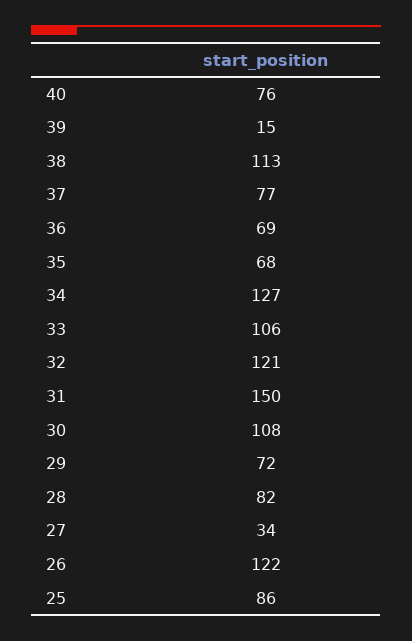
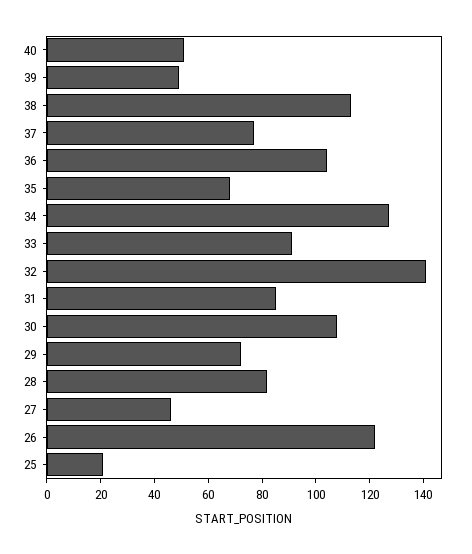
40: 76 -> 50
39: 15 -> 50
36: 69 -> 105
33: 106 -> 90
32: 121 -> 140
31: 150 -> 85
27: 34 -> 45
25: 86 -> 20

